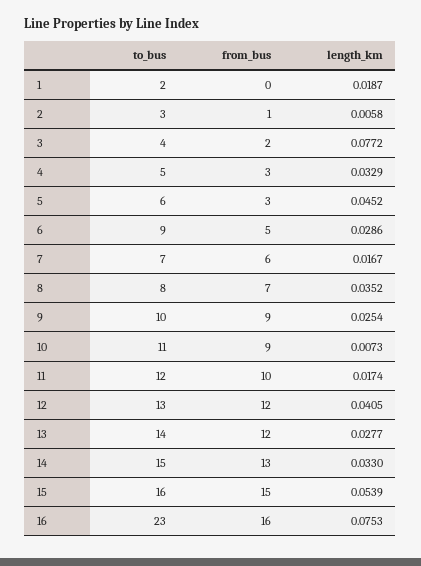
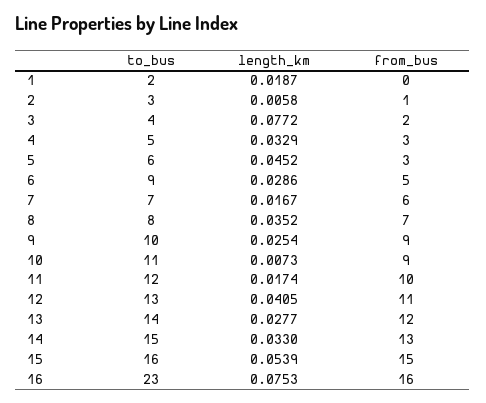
from_bus, 12: 12 -> 11

